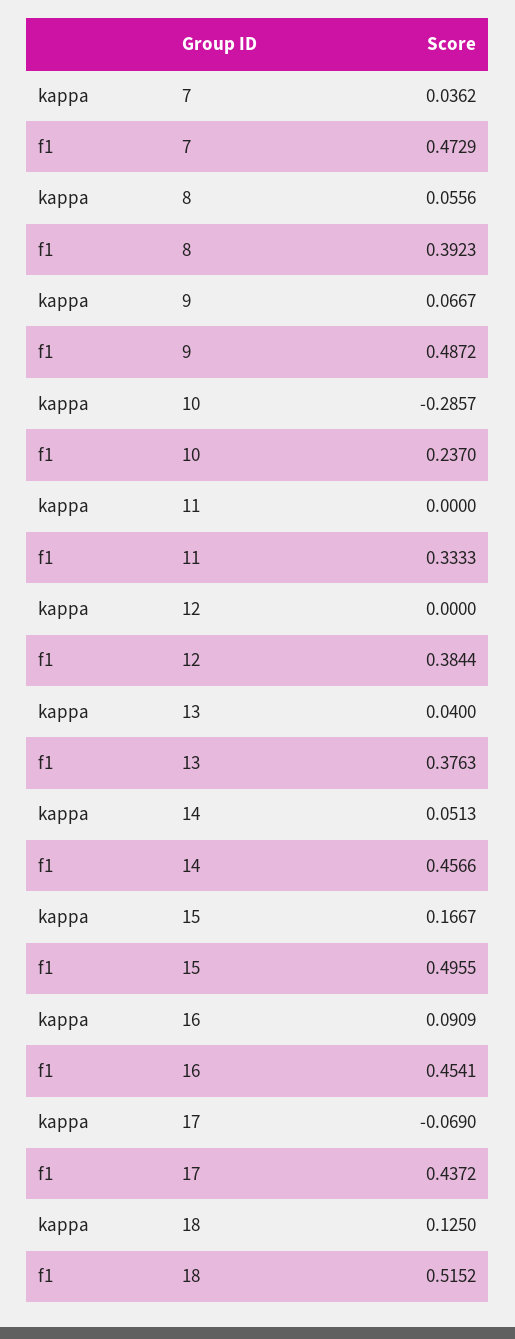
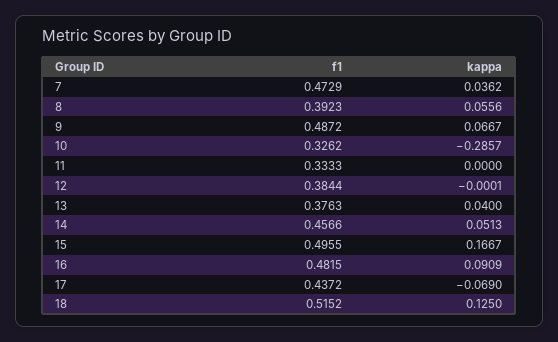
f1, 10: 0.237 -> 0.3262
kappa, 12: 0 -> -0.0001
f1, 16: 0.4541 -> 0.4815

